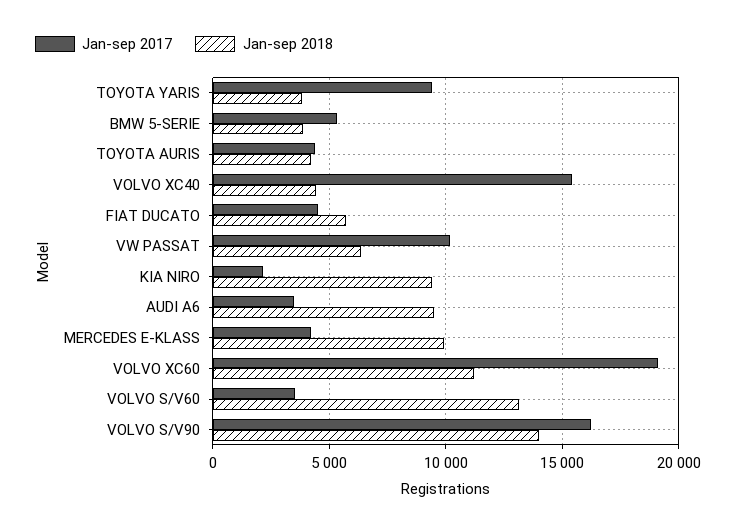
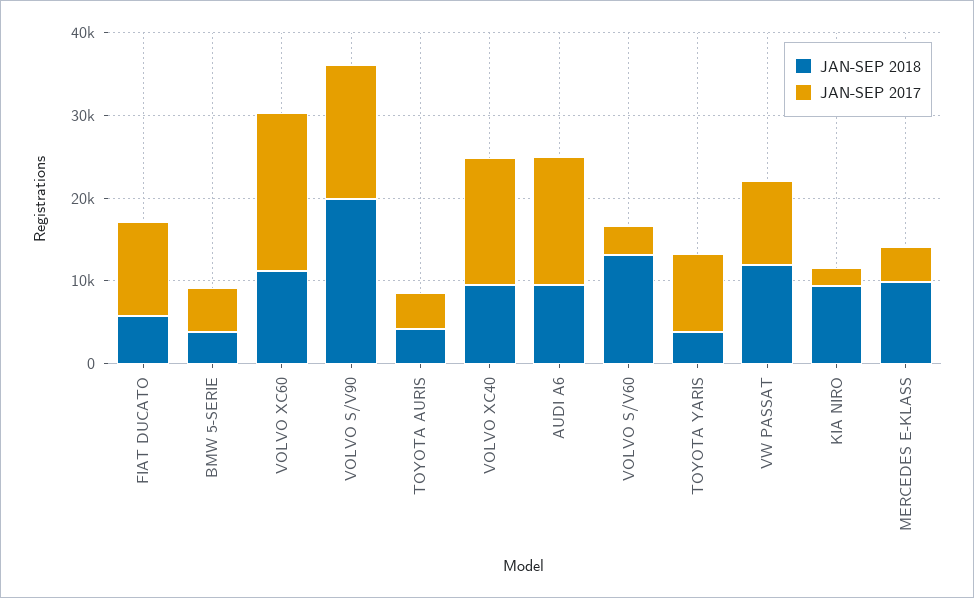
Jan-sep 2018, VOLVO XC40: 4500 -> 10000
Jan-sep 2017, FIAT DUCATO: 4500 -> 12000
Jan-sep 2018, VW PASSAT: 6500 -> 12000
Jan-sep 2017, AUDI A6: 3500 -> 16000
Jan-sep 2018, VOLVO S/V90: 14000 -> 20000

